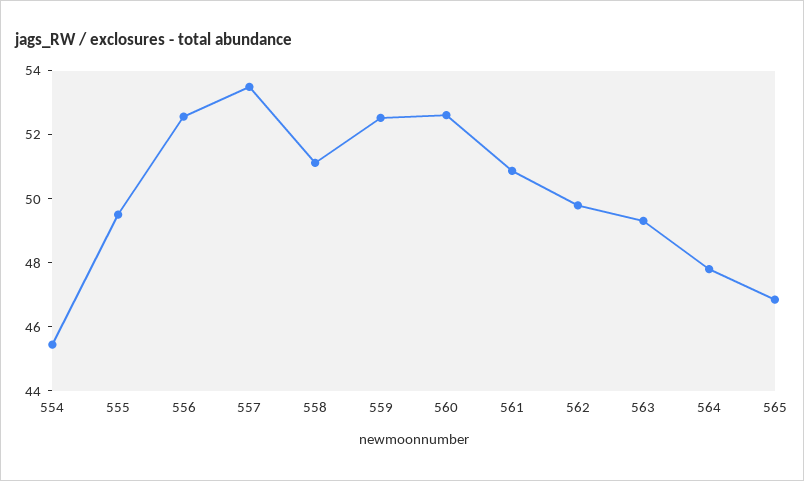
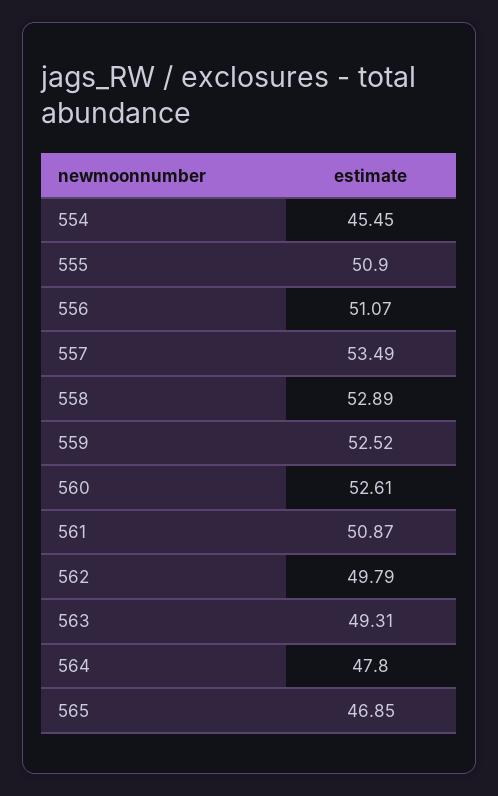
555: 49.5 -> 50.9
556: 52.5 -> 51.07
558: 51 -> 52.89

